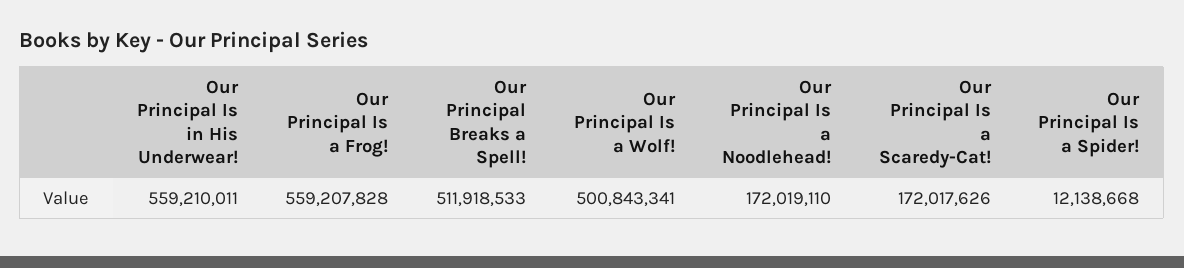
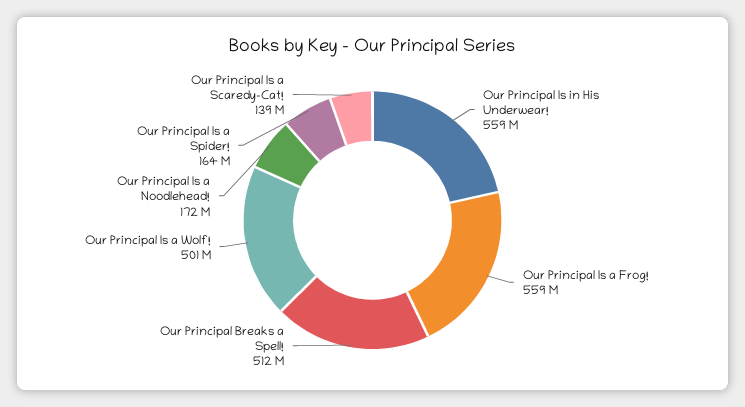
Our Principal Is a Scaredy-Cat!: 172017626 -> 139000000
Our Principal Is a Spider!: 12138668 -> 164000000

